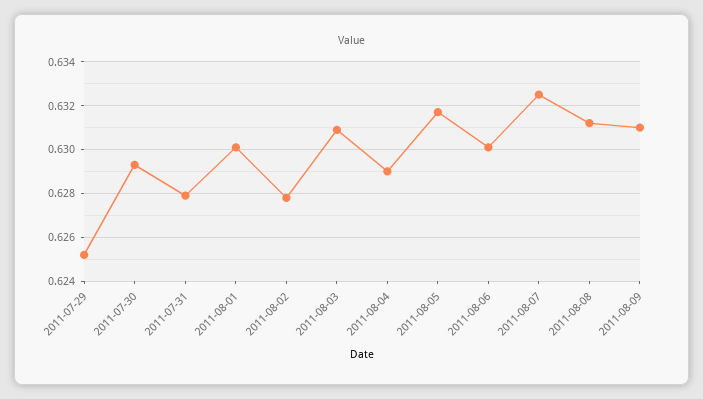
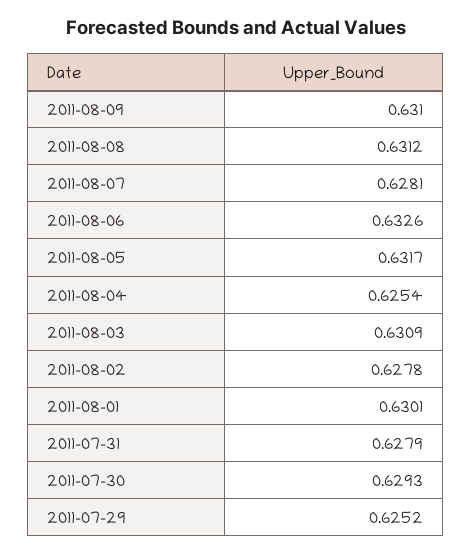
2011-08-04: 0.629 -> 0.6254
2011-08-06: 0.63 -> 0.6326
2011-08-07: 0.6325 -> 0.6281

